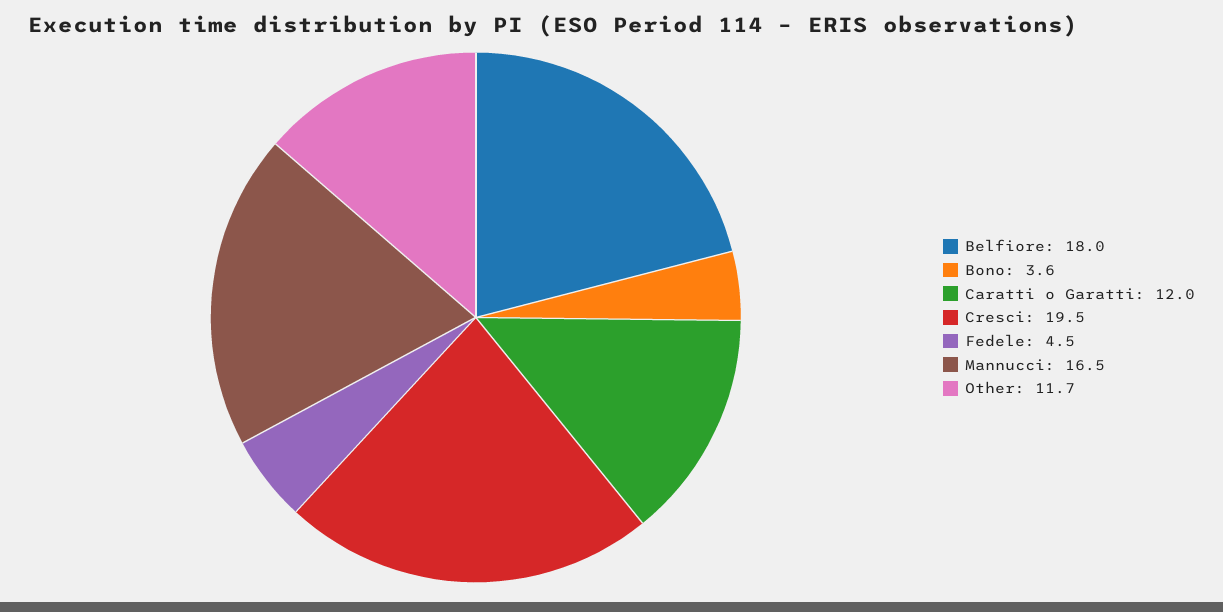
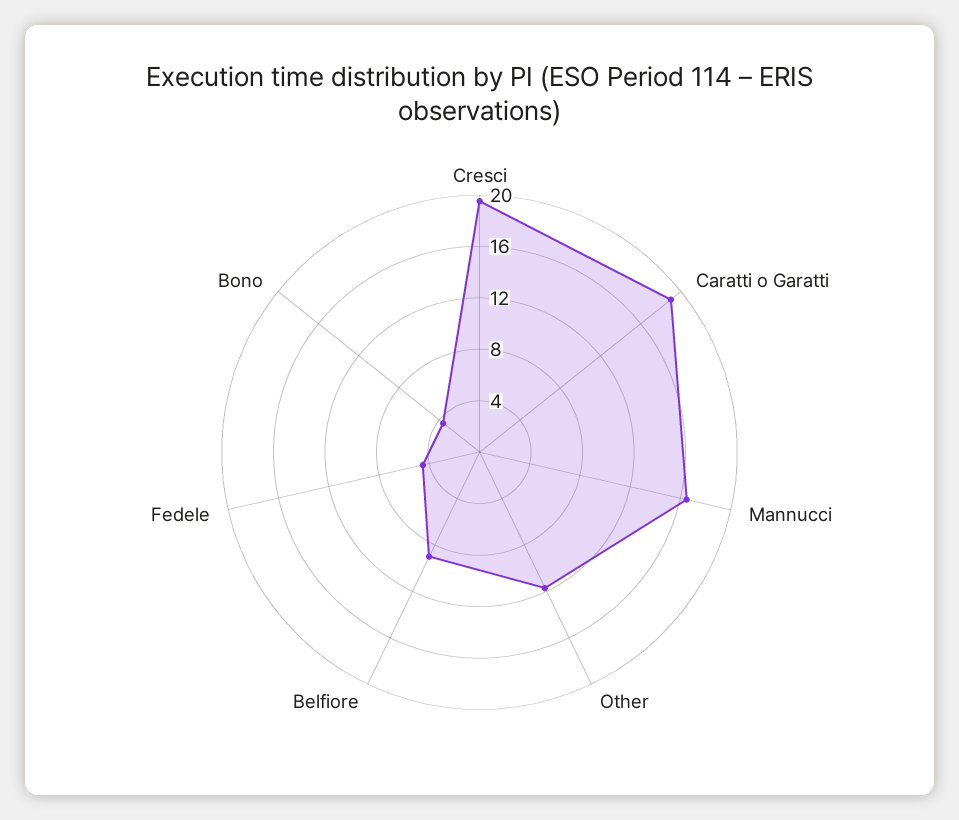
Belfiore: 18 -> 9
Caratti o Garatti: 12 -> 19

